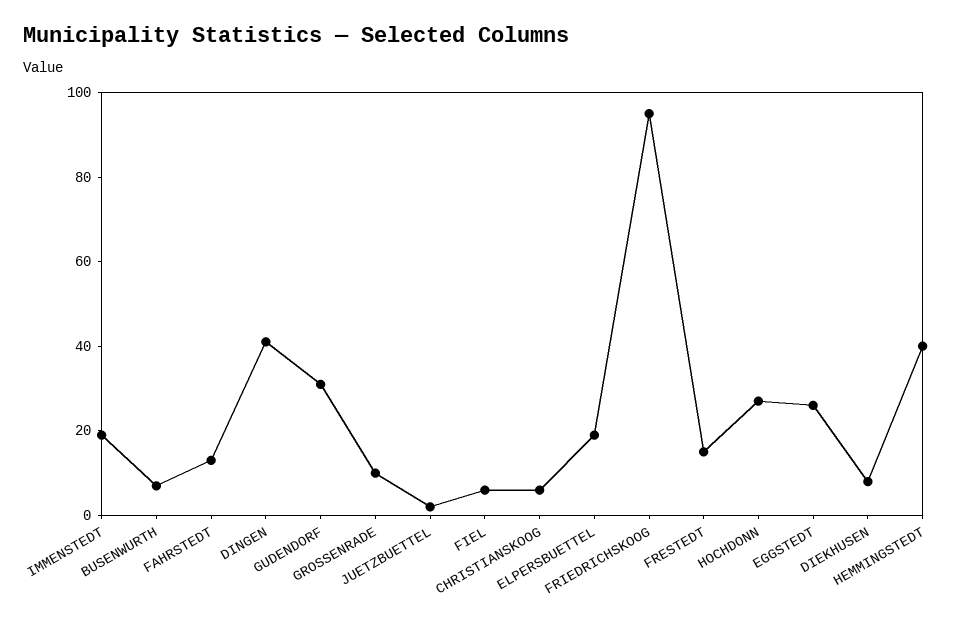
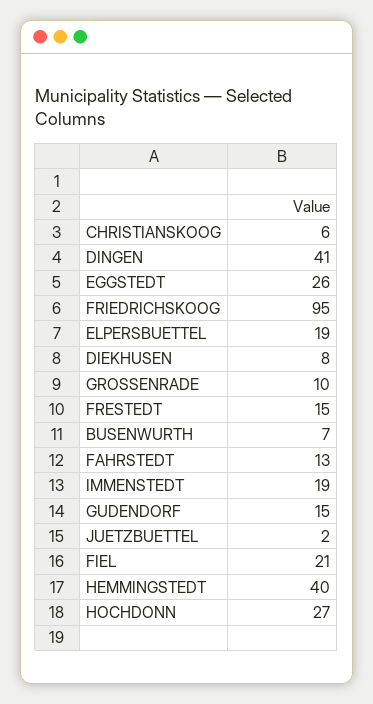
GUDENDORF: 30 -> 15
FIEL: 5 -> 21

